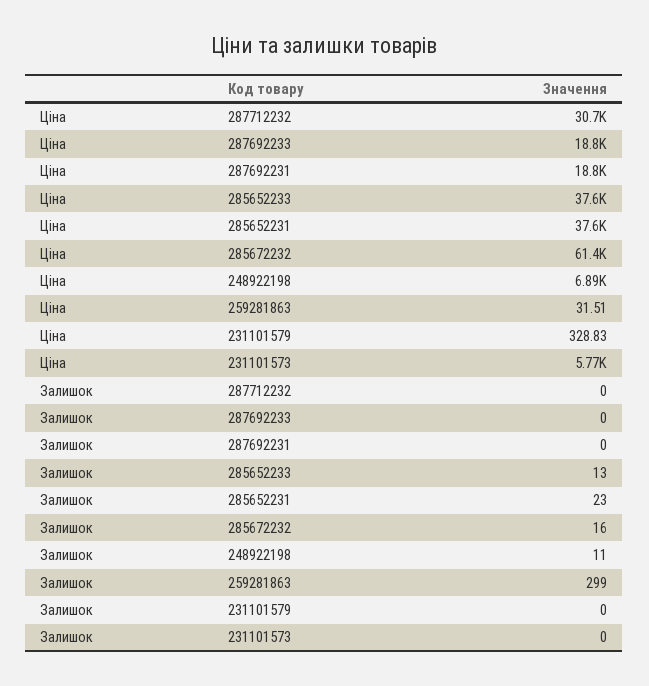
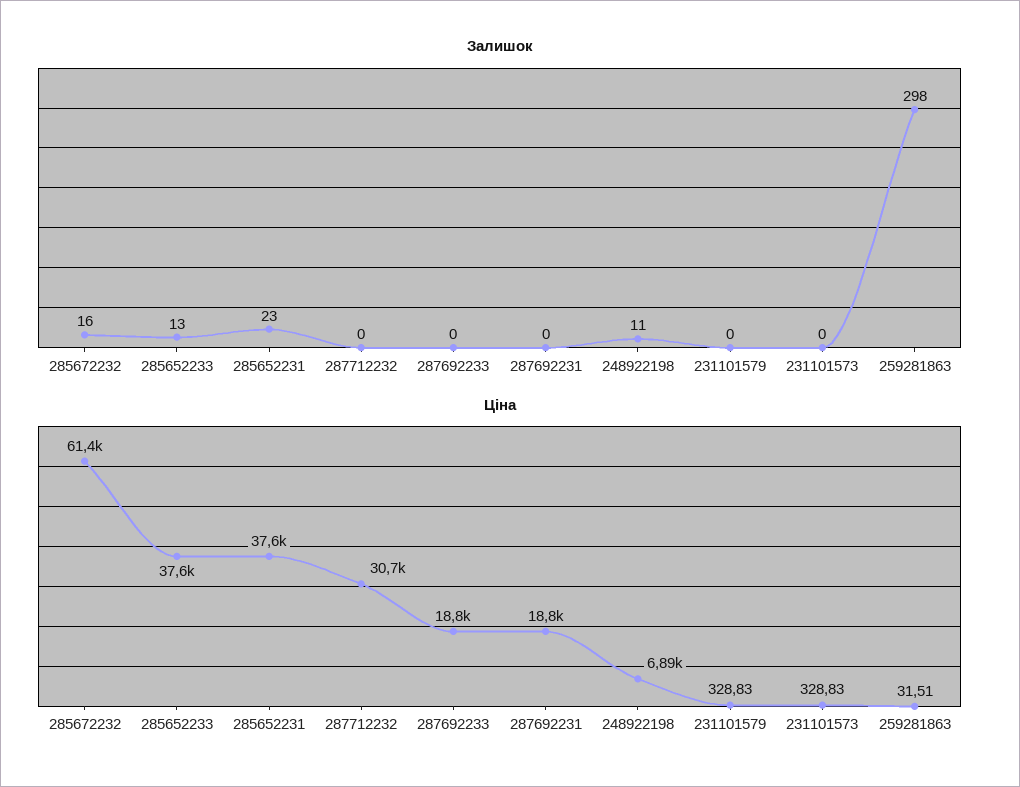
Ціна, 231101573: 5770 -> 328.83
Залишок, 259281863: 299 -> 298

